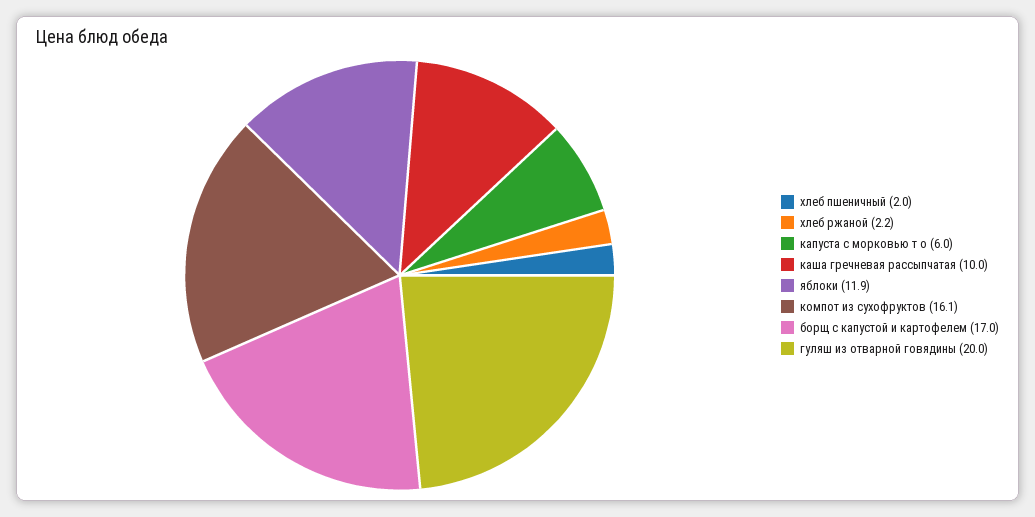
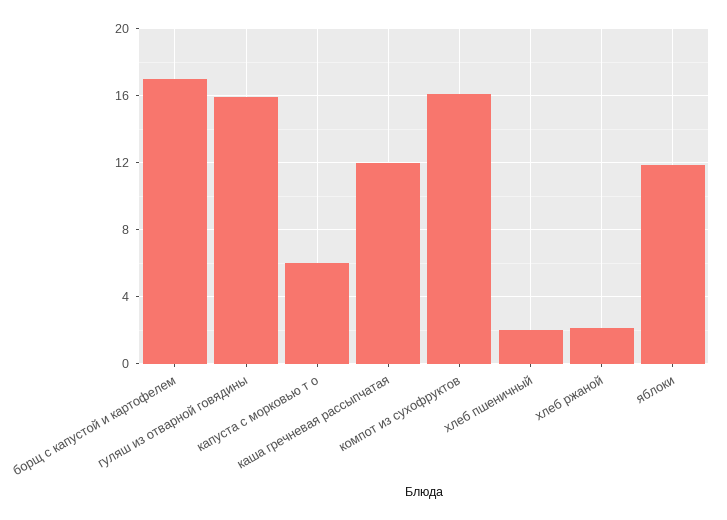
каша гречневая рассыпчатая: 10 -> 12
гуляш из отварной говядины: 20 -> 16

